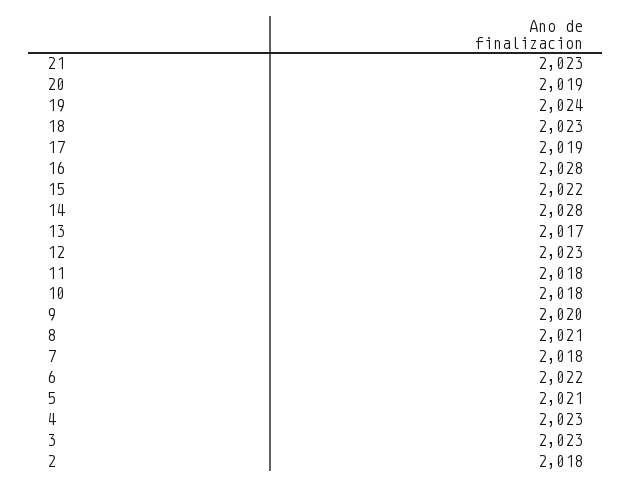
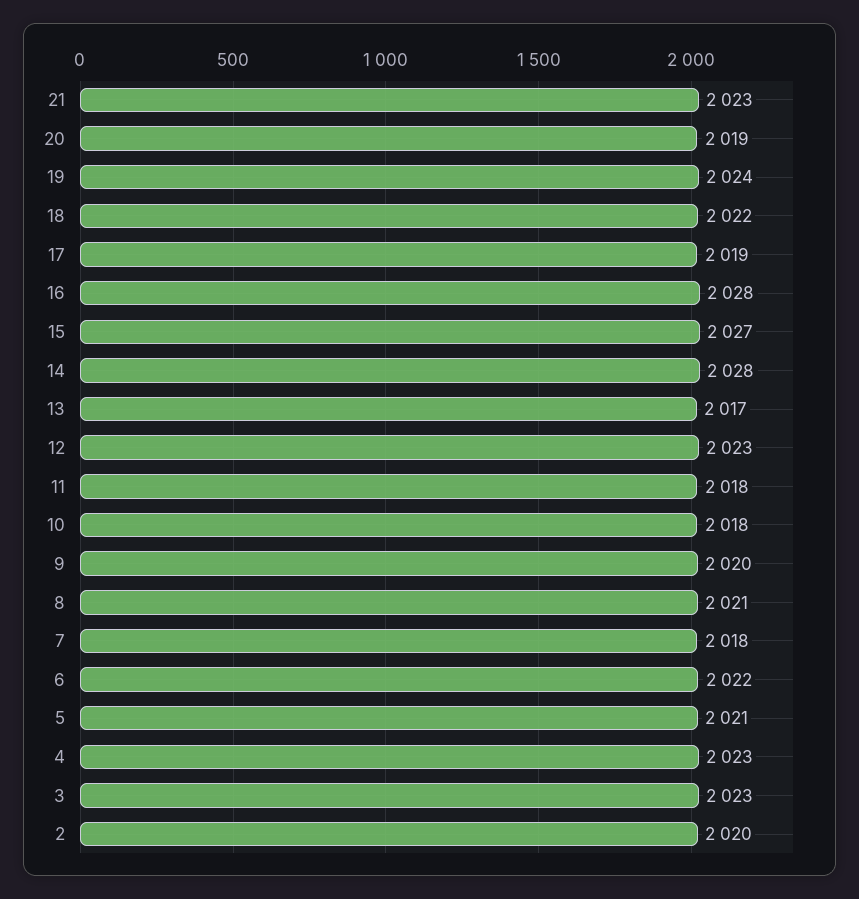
18: 2023 -> 2022
15: 2022 -> 2027
2: 2018 -> 2020

